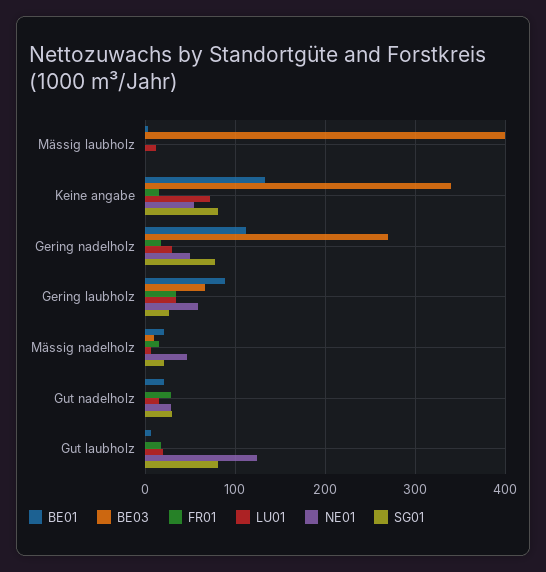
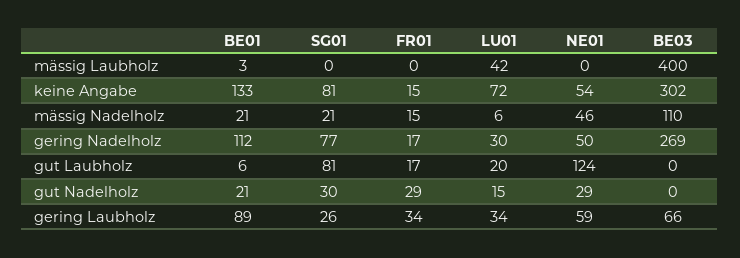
LU01, Mässig laubholz: 10 -> 42
BE03, Keine angabe: 340 -> 302
BE03, Mässig nadelholz: 10 -> 110

